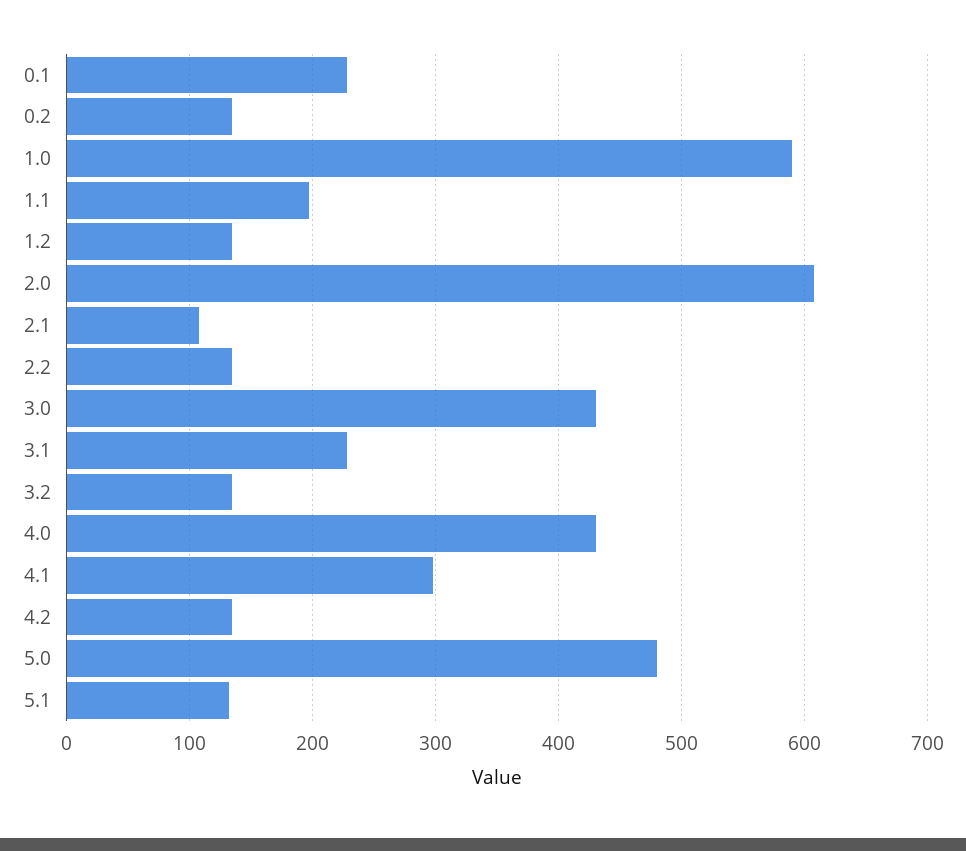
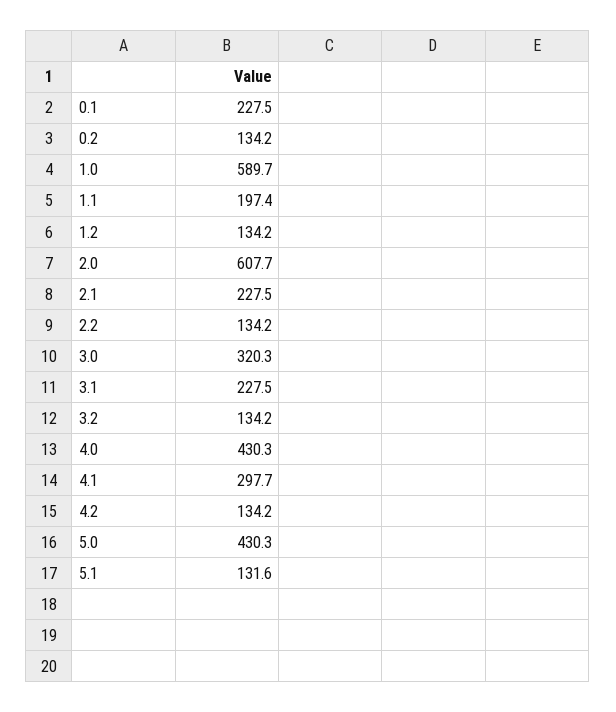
2.1: 110 -> 227.5
3.0: 430 -> 320.3
5.0: 480 -> 430.3

